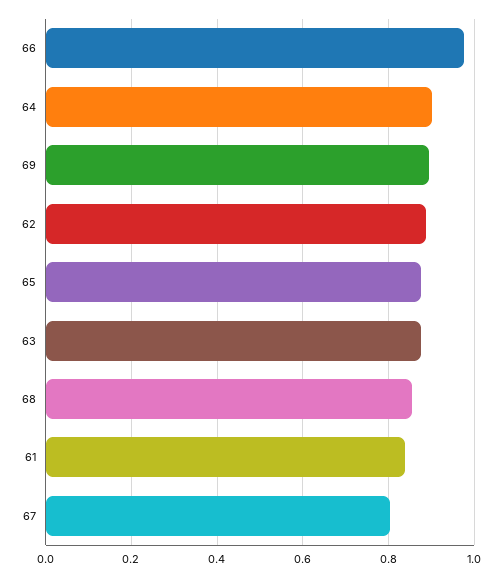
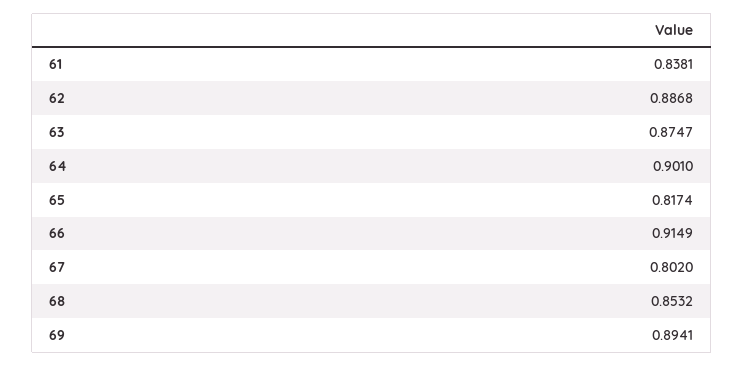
66: 0.98 -> 0.9149
65: 0.88 -> 0.8174

